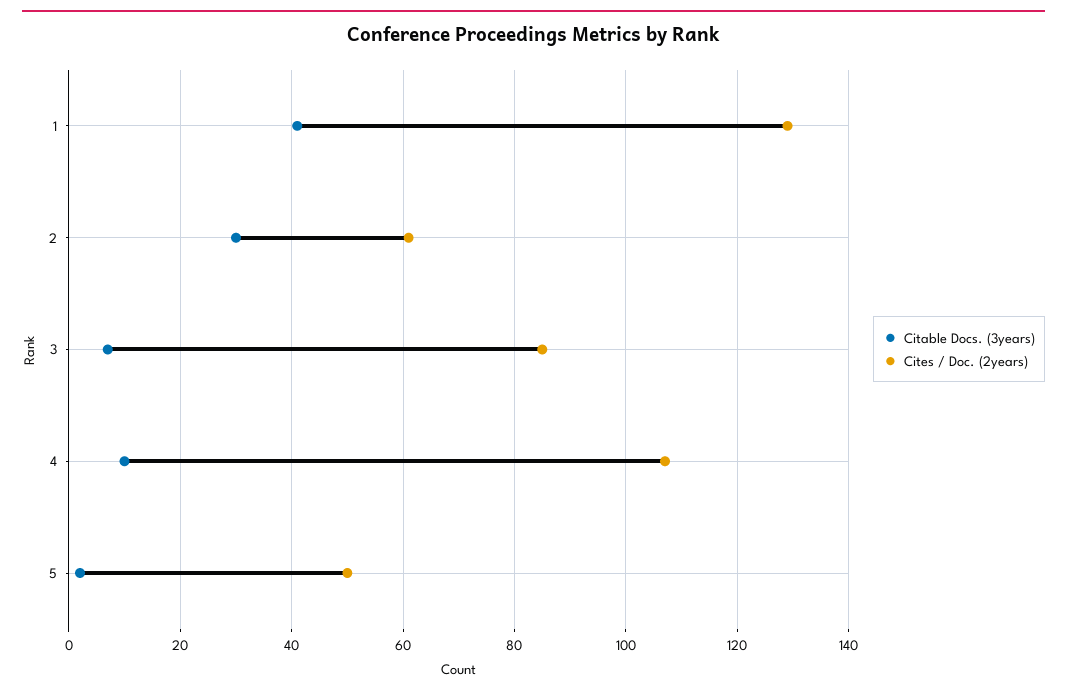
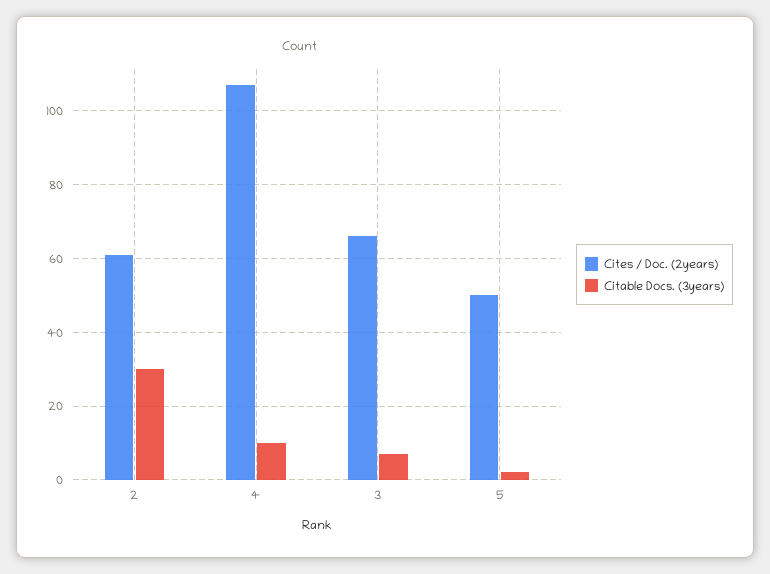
Citable Docs. (3years), 1: 40 -> none
Cites / Doc. (2years), 1: 130 -> none
Cites / Doc. (2years), 3: 85 -> 65

